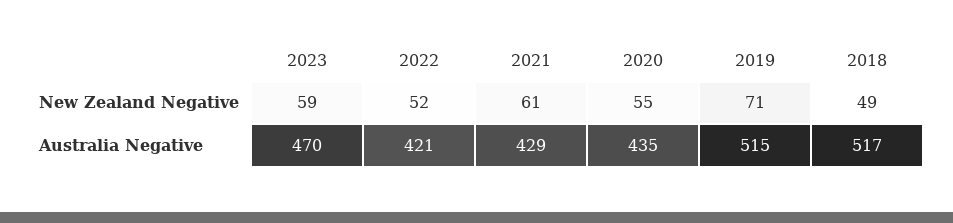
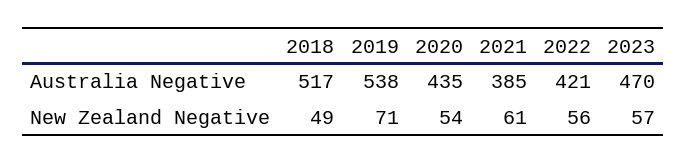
2023, New Zealand Negative: 59 -> 57
2022, New Zealand Negative: 52 -> 56
2020, New Zealand Negative: 55 -> 54
2021, Australia Negative: 429 -> 385
2019, Australia Negative: 515 -> 538

